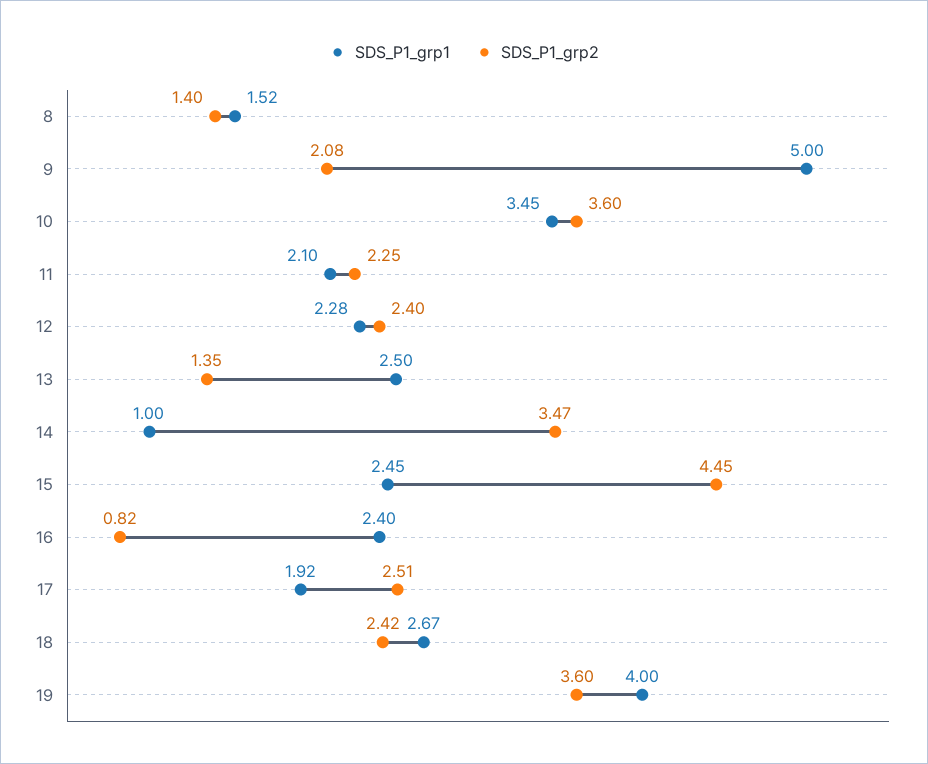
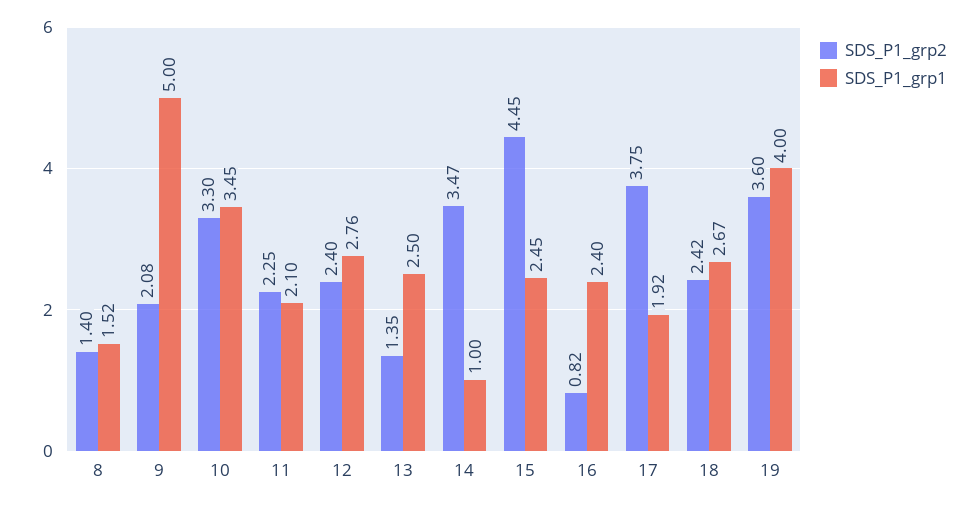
SDS_P1_grp2, 10: 3.6 -> 3.3
SDS_P1_grp1, 12: 2.28 -> 2.76
SDS_P1_grp2, 17: 2.51 -> 3.75

